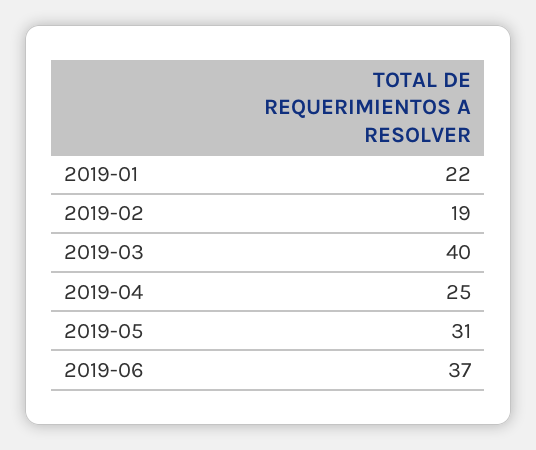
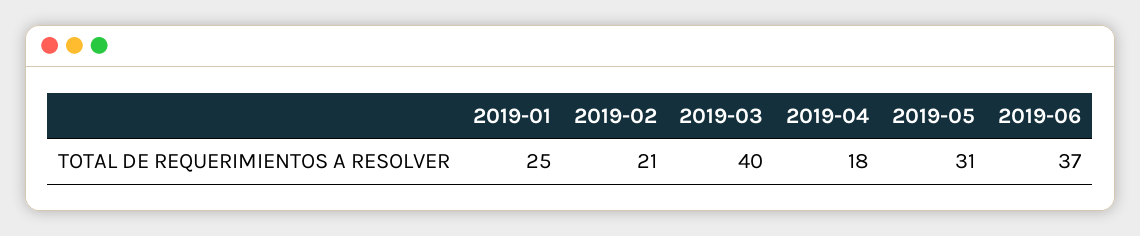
2019-01: 22 -> 25
2019-02: 19 -> 21
2019-04: 25 -> 18

